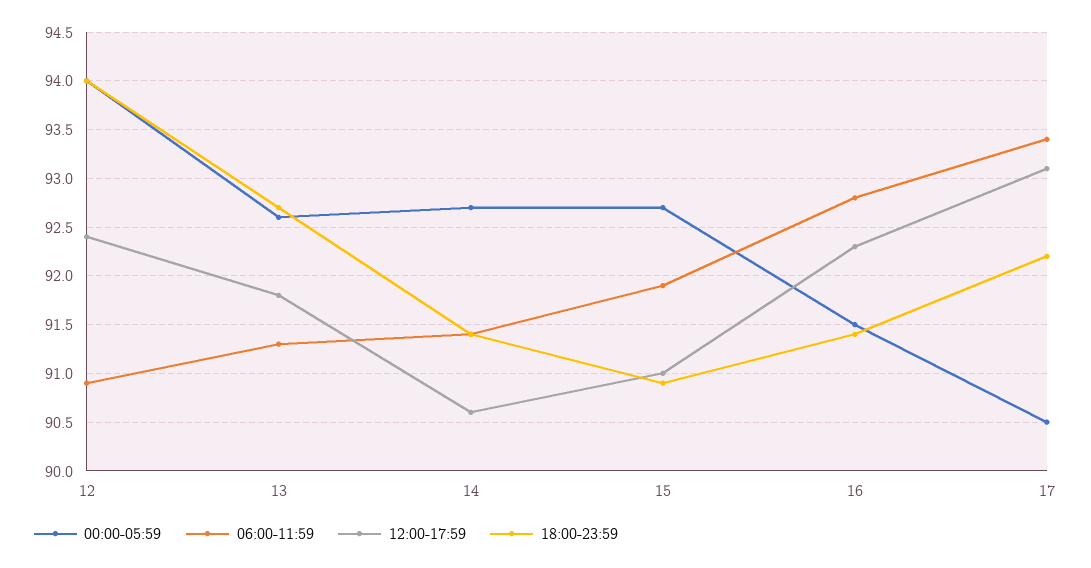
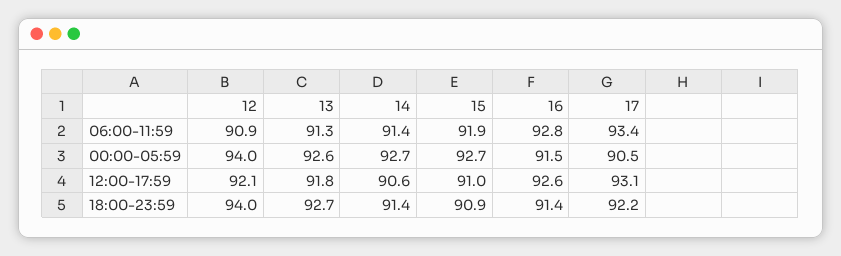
12:00-17:59, 12: 92.4 -> 92.1
12:00-17:59, 16: 92.3 -> 92.6

